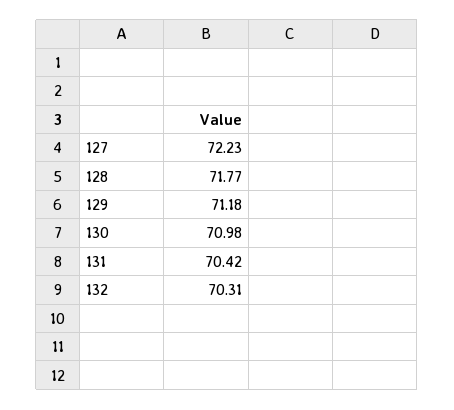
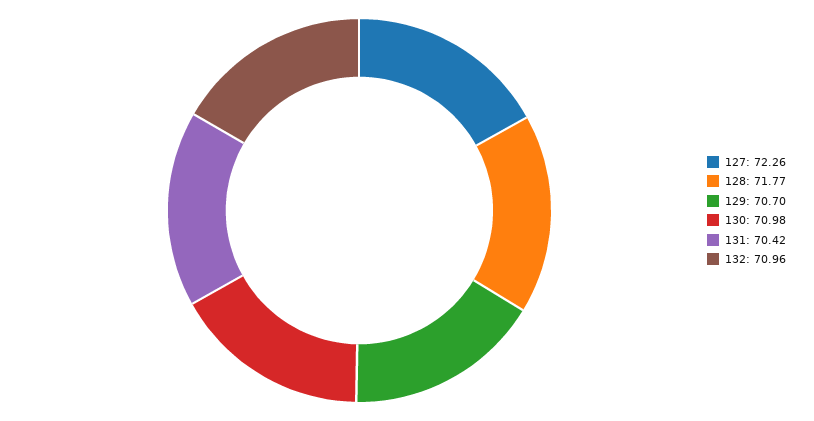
127: 72.23 -> 72.26
129: 71.18 -> 70.7
132: 70.31 -> 70.96

